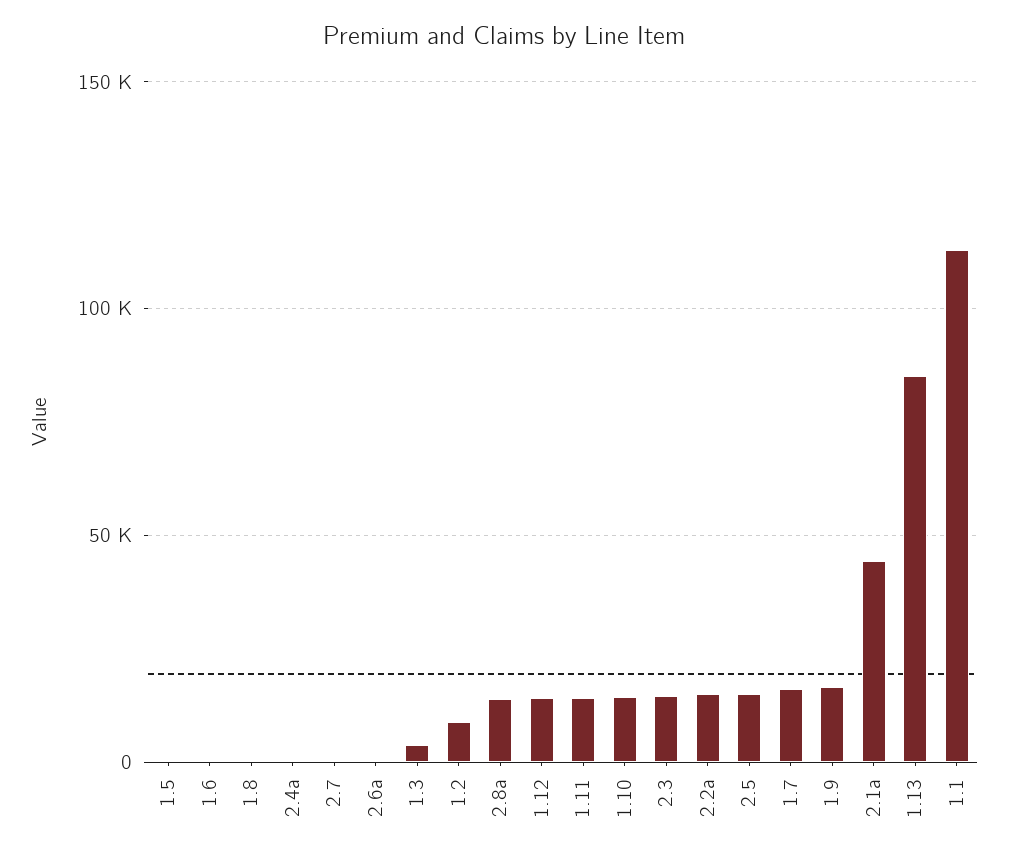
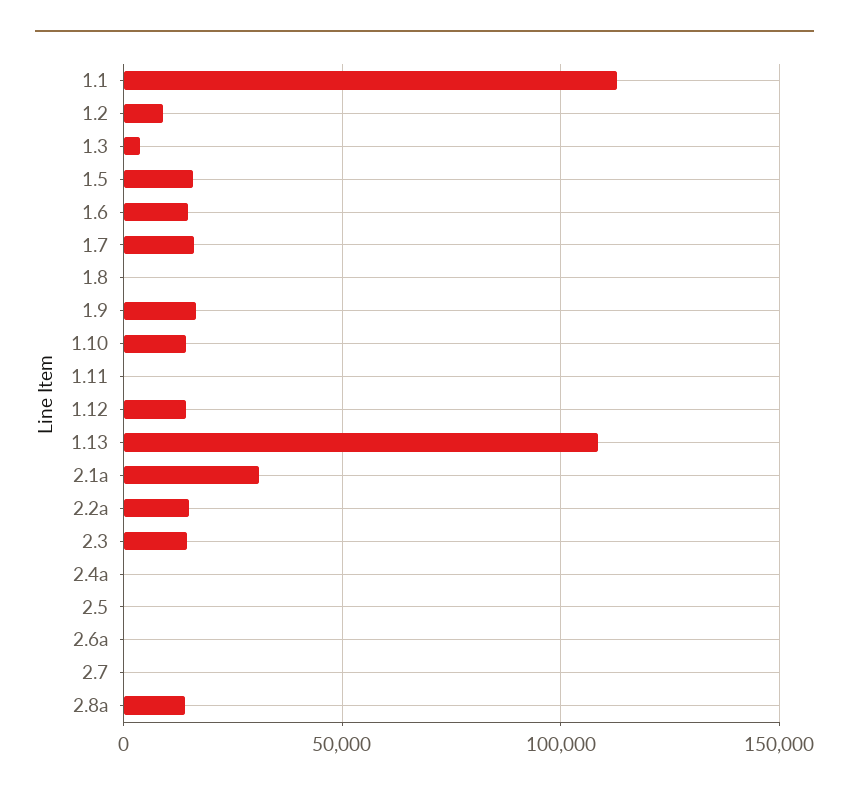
1.5: 0 -> 15000
1.6: 0 -> 15000
1.11: 15000 -> 0
2.5: 15000 -> 0
2.1a: 45000 -> 30000
1.13: 85000 -> 110000

